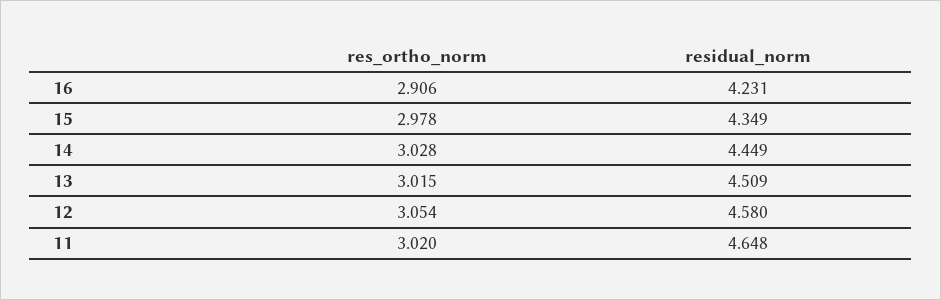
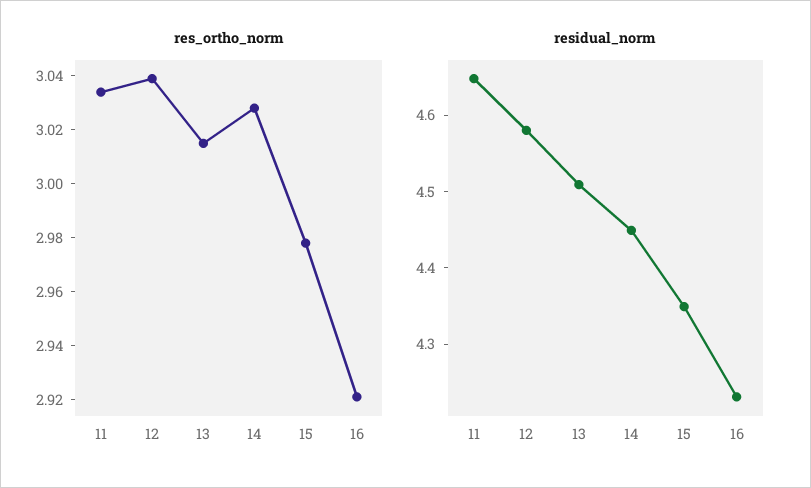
res_ortho_norm, 16: 2.906 -> 2.92
res_ortho_norm, 12: 3.054 -> 3.04
res_ortho_norm, 11: 3.02 -> 3.035

